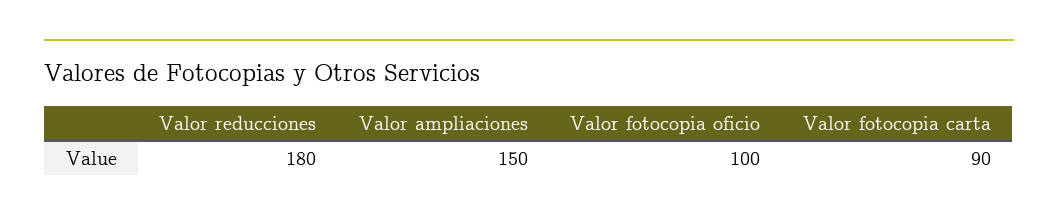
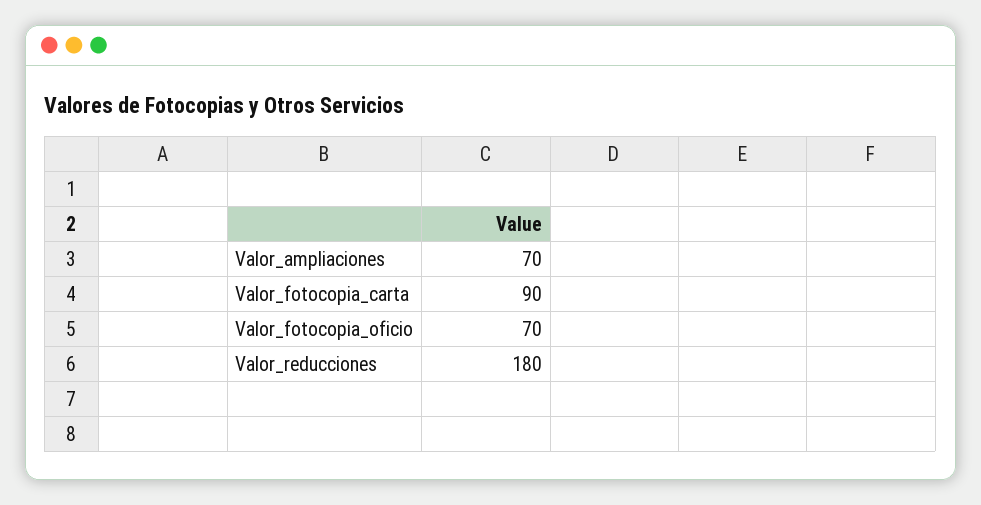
Valor ampliaciones: 150 -> 70
Valor fotocopia oficio: 100 -> 70

